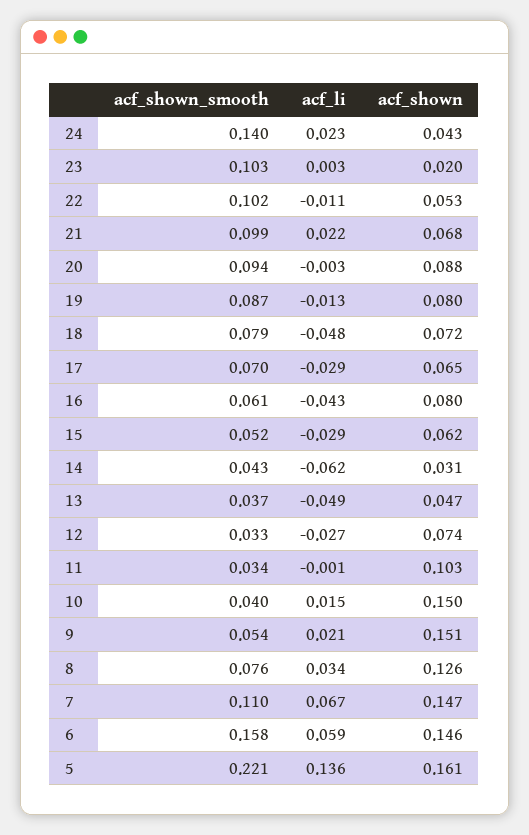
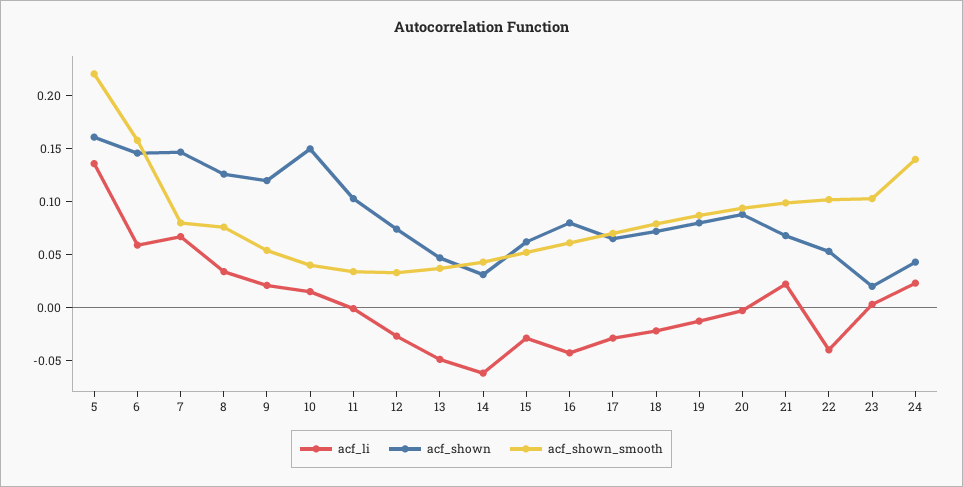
acf_li, 22: -0.011 -> -0.04
acf_li, 18: -0.048 -> -0.02
acf_shown, 9: 0.151 -> 0.12
acf_shown_smooth, 7: 0.11 -> 0.08

